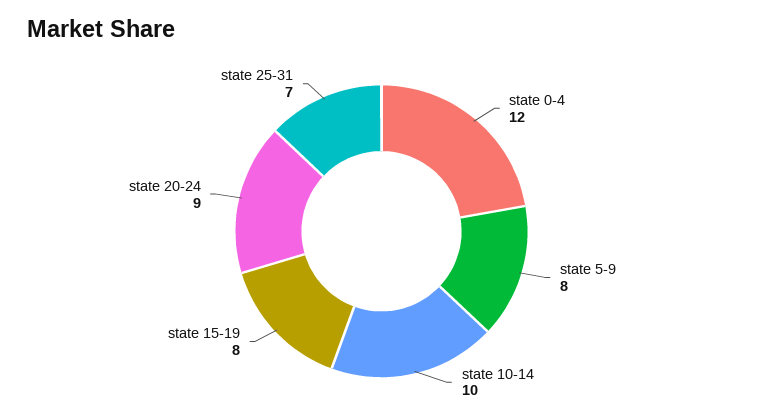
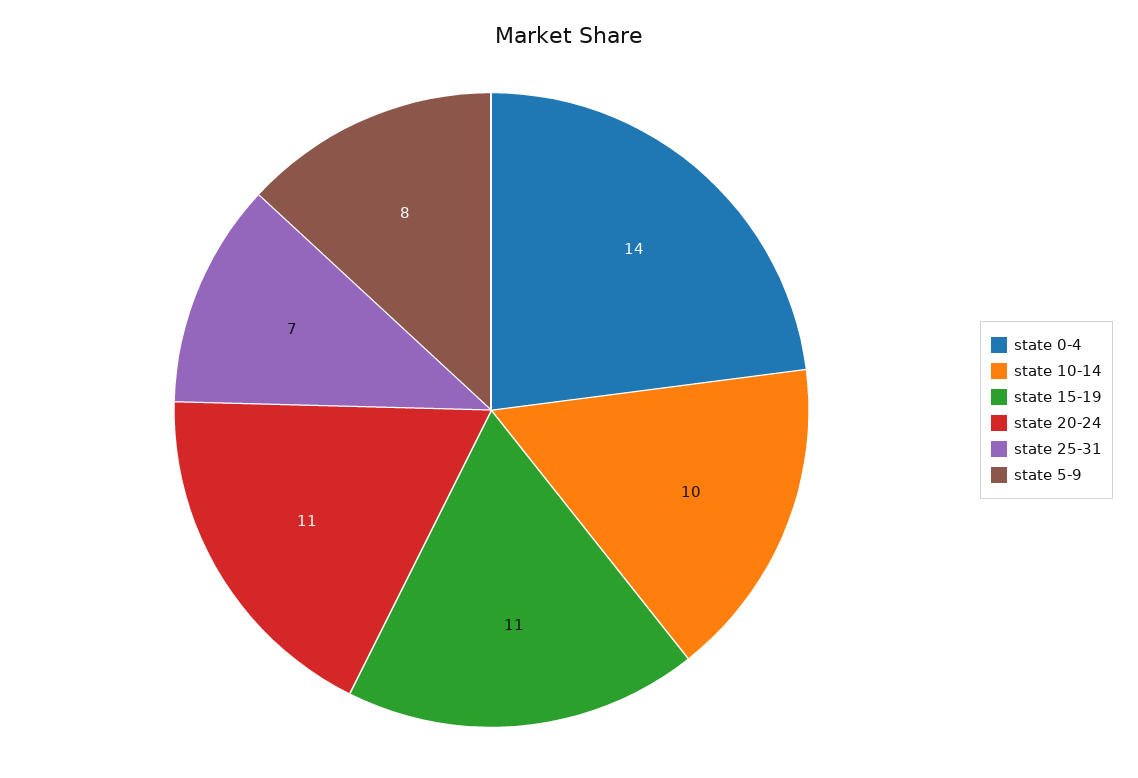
state 0-4: 12 -> 14
state 15-19: 8 -> 11
state 20-24: 9 -> 11

